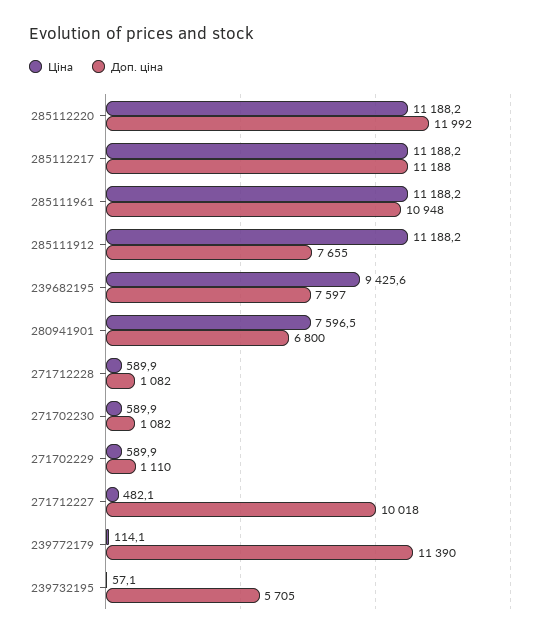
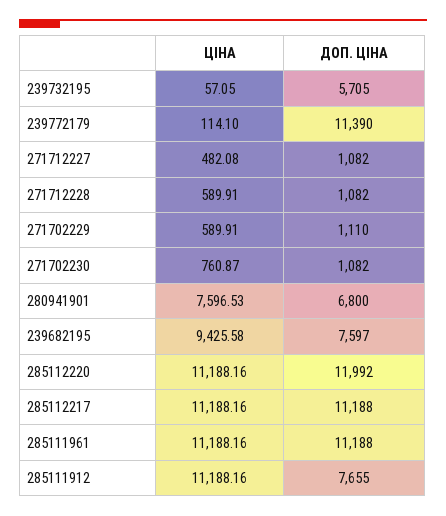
Доп. ціна, 285111961: 10948 -> 11188
Ціна, 271702230: 589.9 -> 760.87
Доп. ціна, 271712227: 10018 -> 1082

